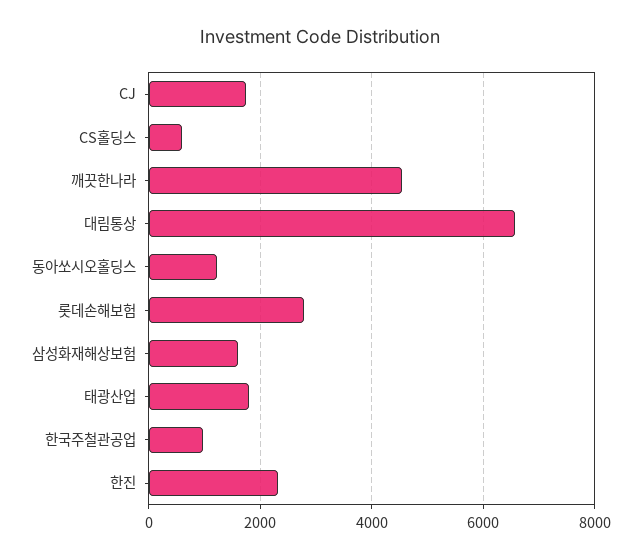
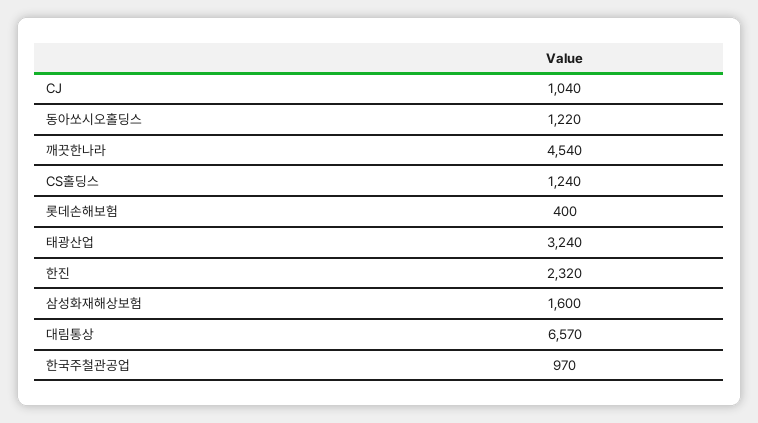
CJ: 1800 -> 1040
CS홀딩스: 600 -> 1240
롯데손해보험: 2800 -> 400
태광산업: 1800 -> 3240

